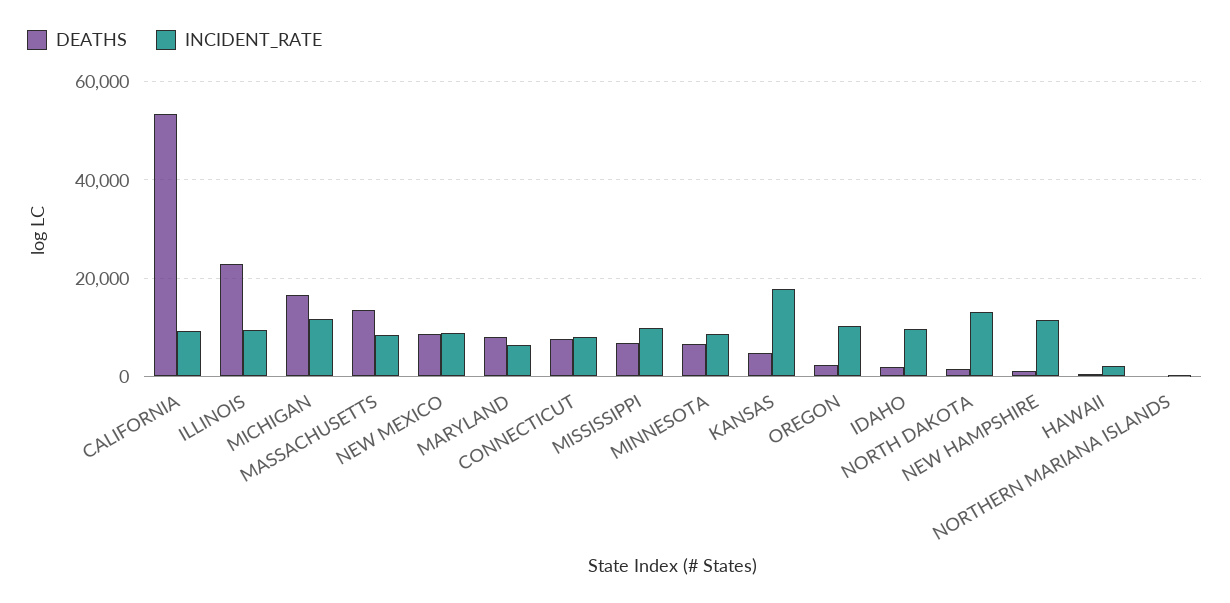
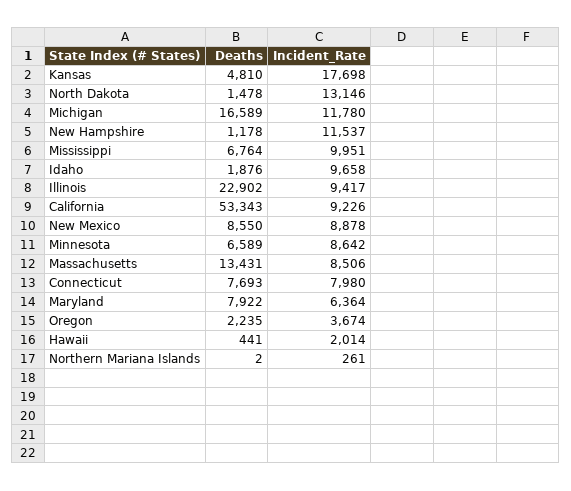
INCIDENT_RATE, OREGON: 10000 -> 3674

